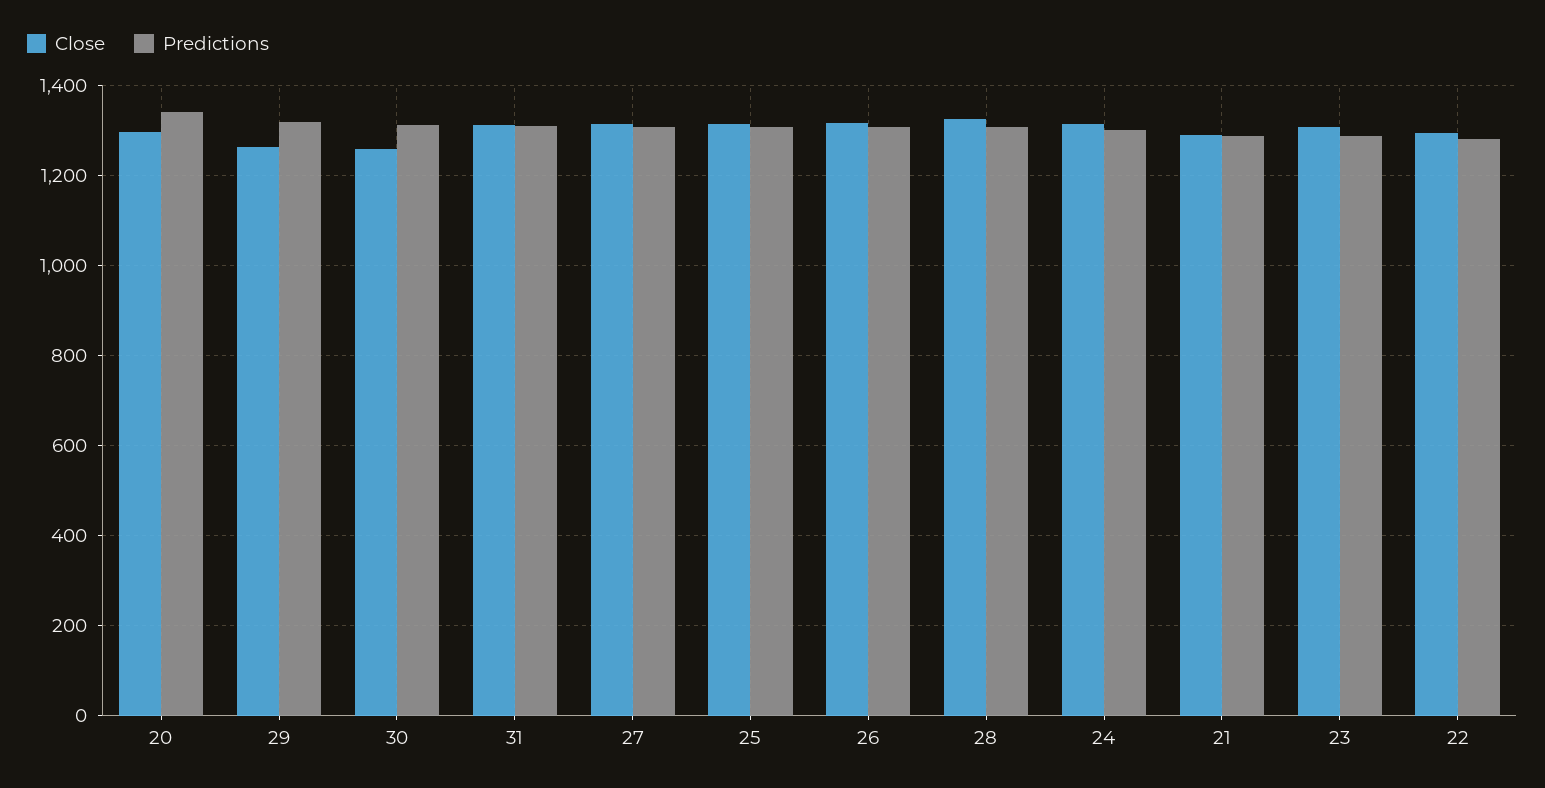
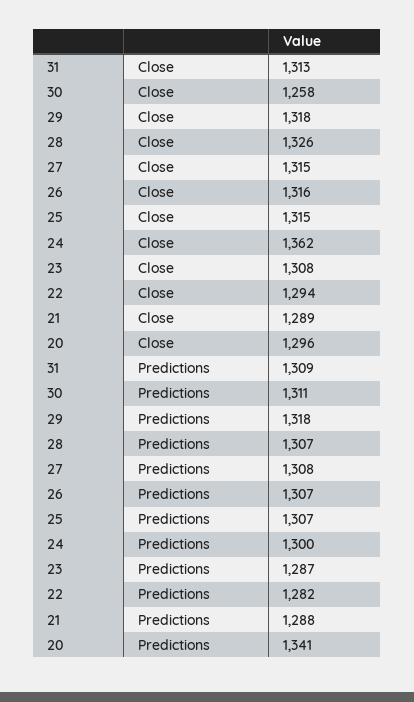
Close, 29: 1260 -> 1318
Close, 24: 1320 -> 1362

